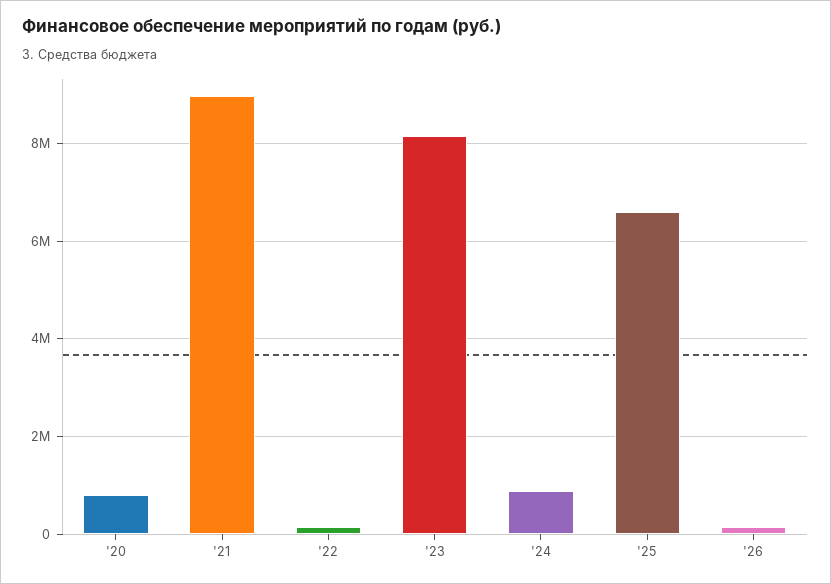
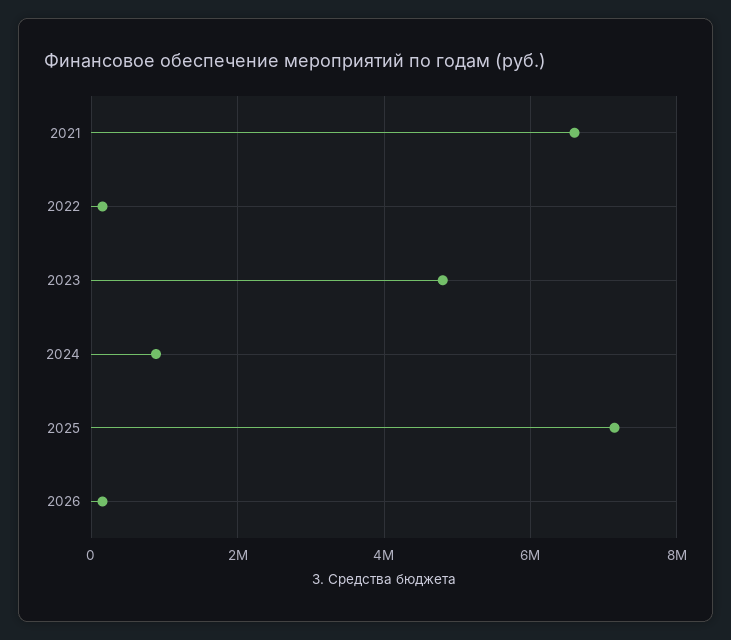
'20: 800000 -> none
'21: 9000000 -> 6600000
'23: 8200000 -> 4800000
'25: 6600000 -> 7200000

